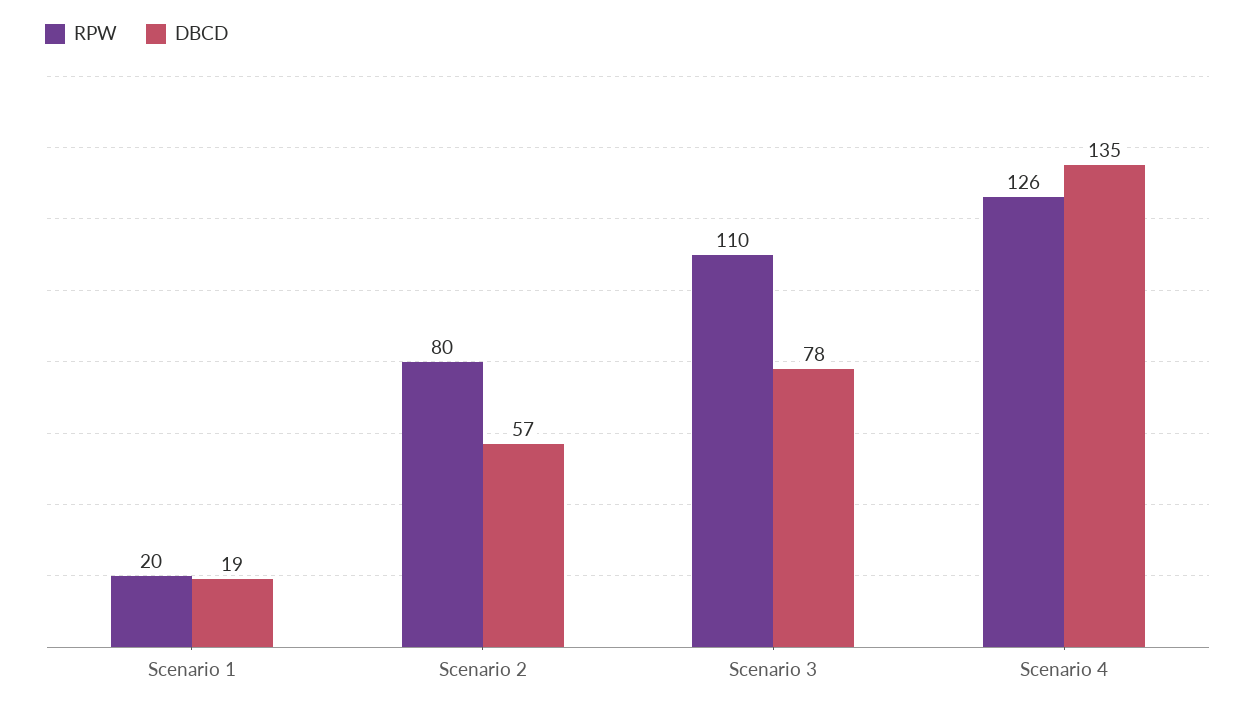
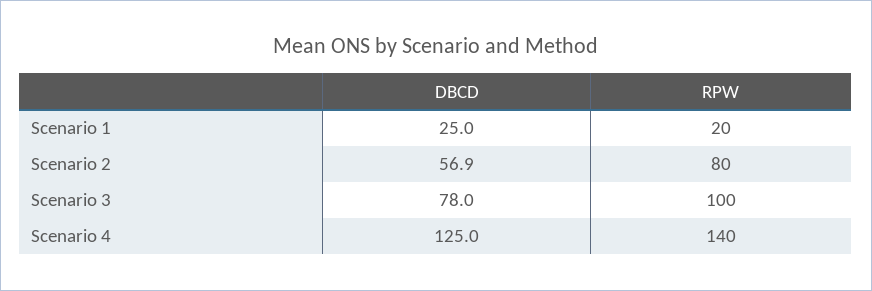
DBCD, Scenario 1: 19 -> 25
RPW, Scenario 3: 110 -> 100
RPW, Scenario 4: 126 -> 140
DBCD, Scenario 4: 135 -> 125

